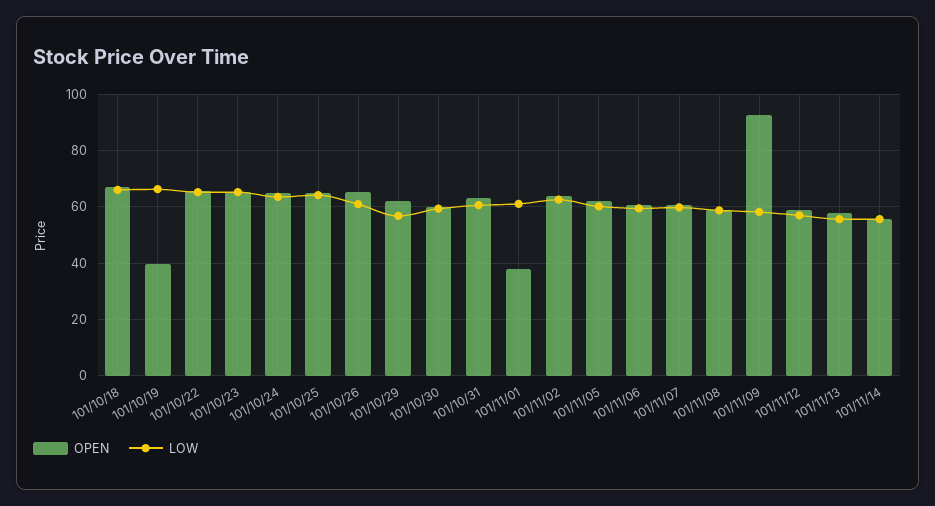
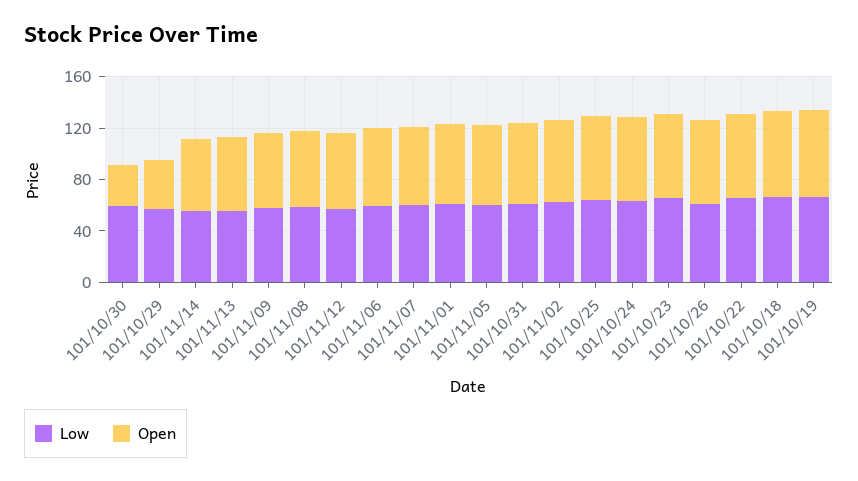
OPEN, 101/10/19: 40 -> 70
OPEN, 101/10/29: 62.5 -> 40
OPEN, 101/10/30: 60 -> 30
OPEN, 101/11/01: 37.5 -> 60
OPEN, 101/11/09: 92.5 -> 60

